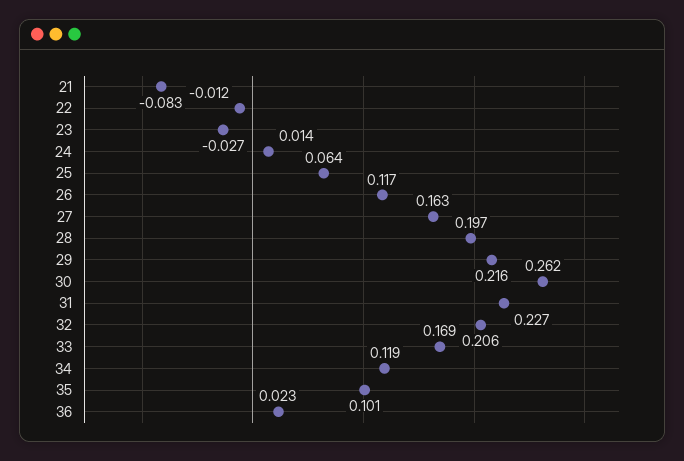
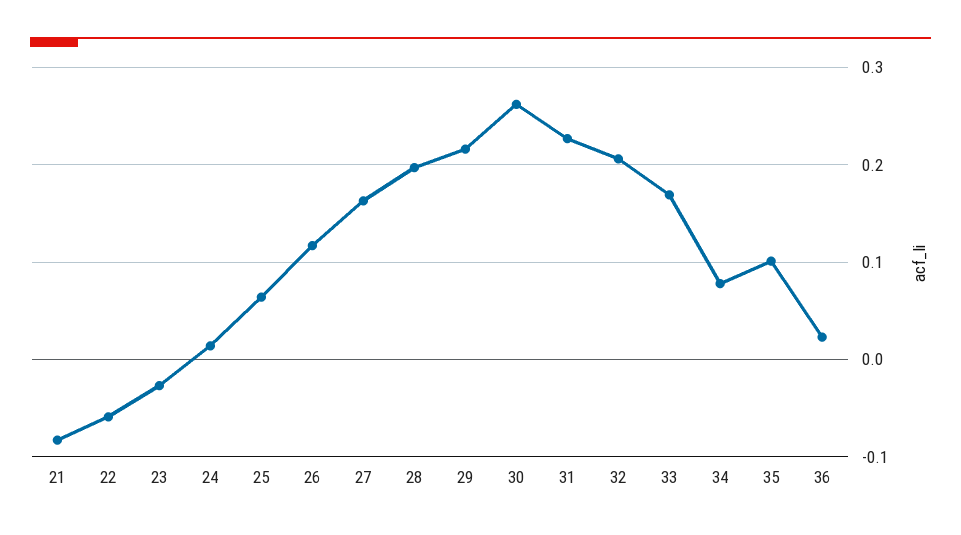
22: -0.012 -> -0.06
34: 0.119 -> 0.08

